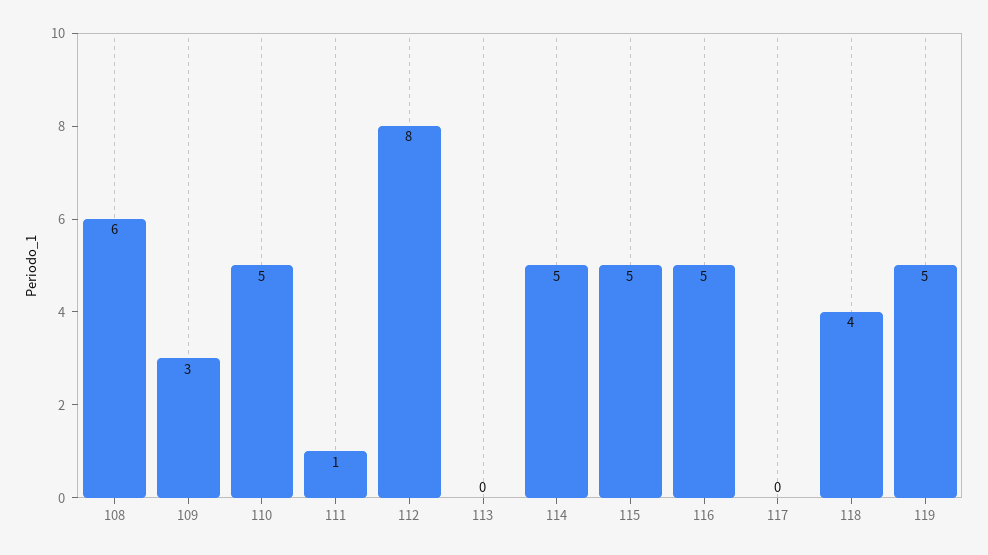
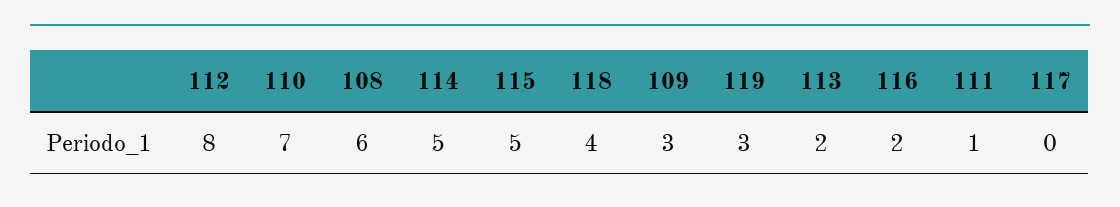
110: 5 -> 7
113: 0 -> 2
116: 5 -> 2
119: 5 -> 3

